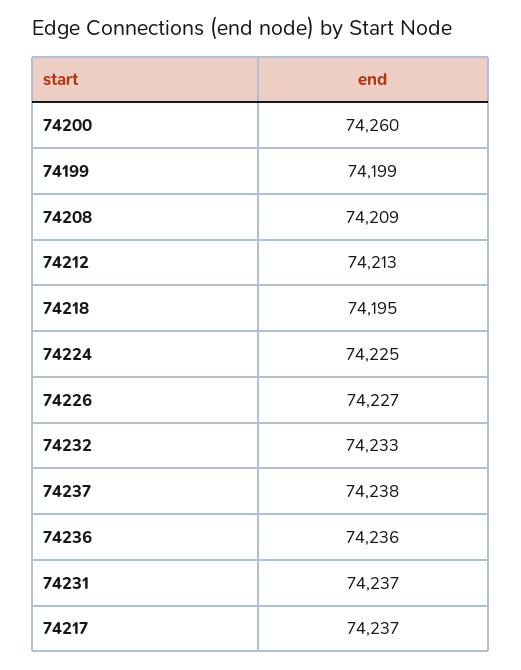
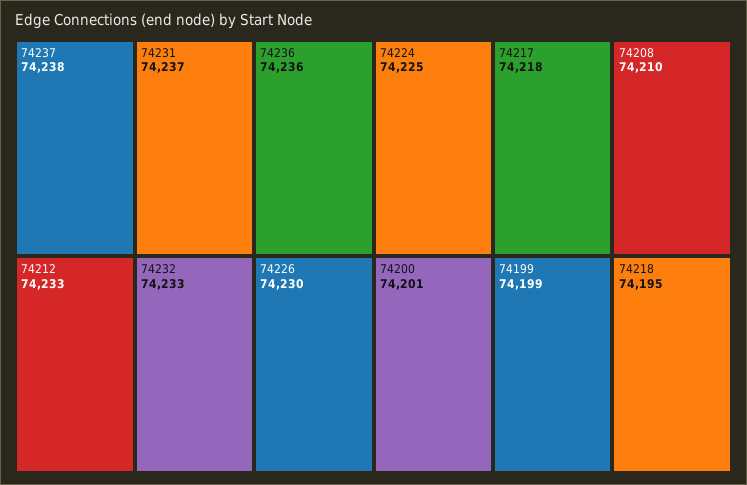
74200: 74260 -> 74201
74208: 74209 -> 74210
74212: 74213 -> 74233
74226: 74227 -> 74230
74217: 74237 -> 74218

